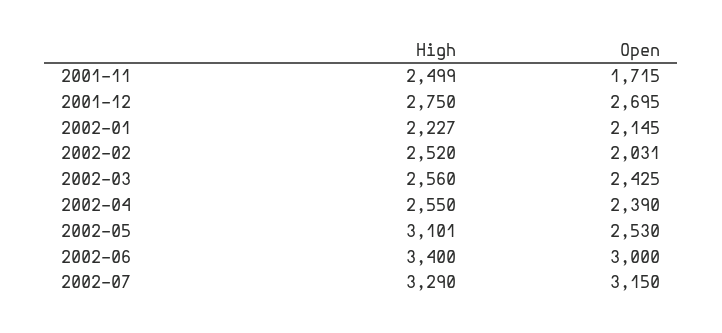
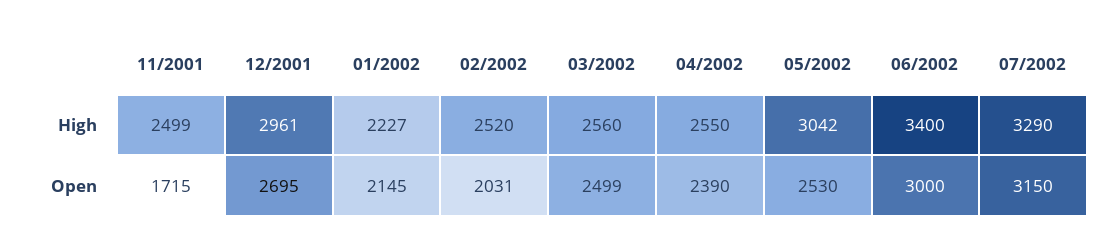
High, 2001-12: 2750 -> 2961
Open, 2002-03: 2425 -> 2499
High, 2002-05: 3101 -> 3042

